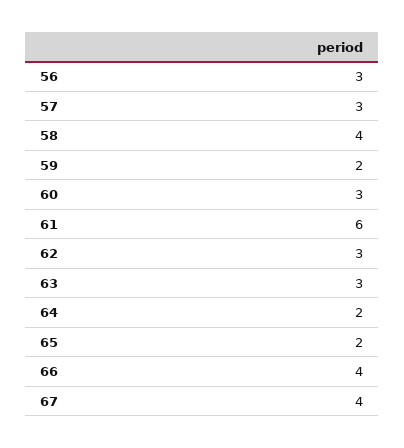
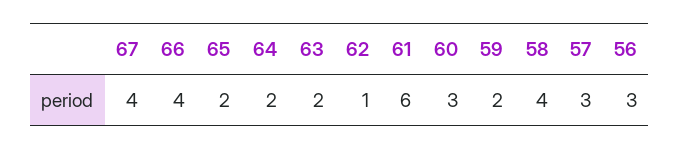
62: 3 -> 1
63: 3 -> 2

